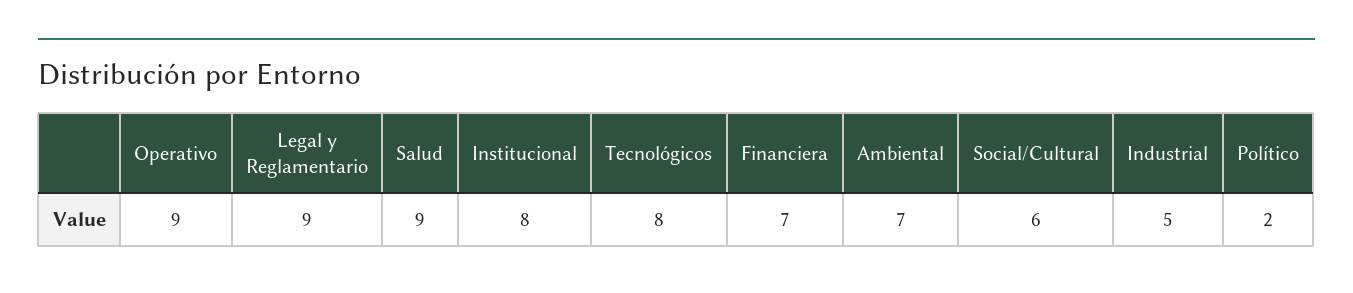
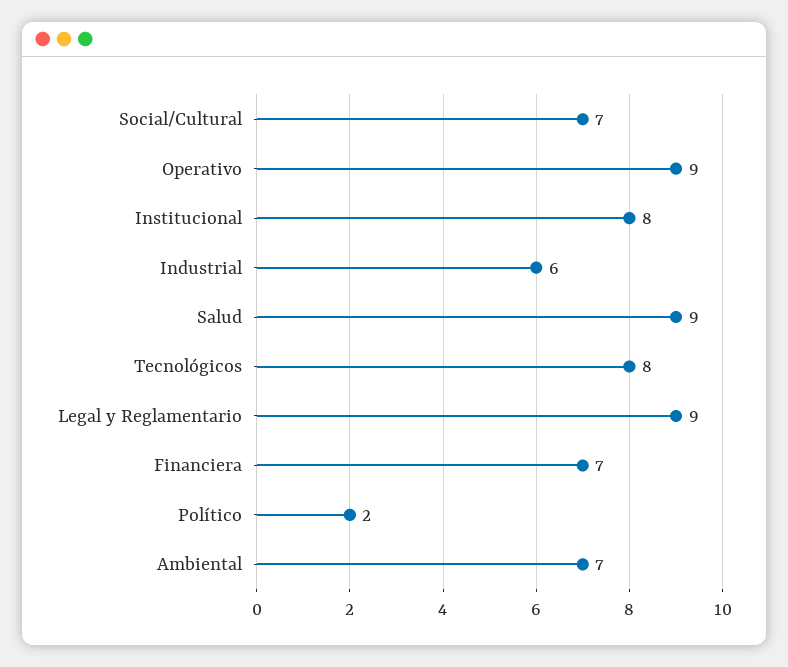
Social/Cultural: 6 -> 7
Industrial: 5 -> 6

